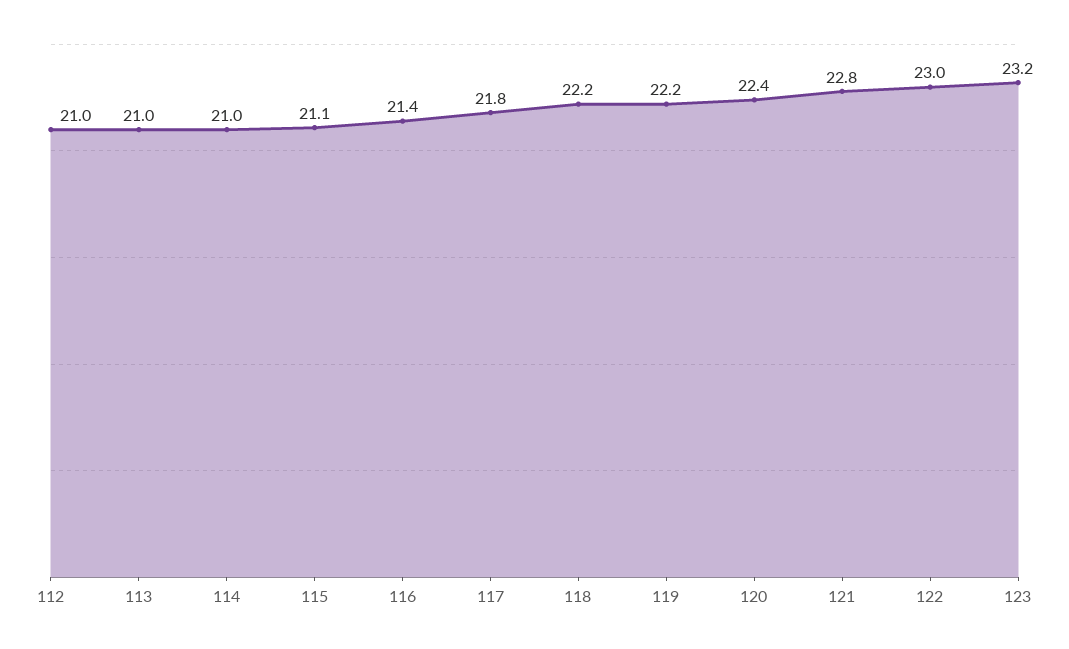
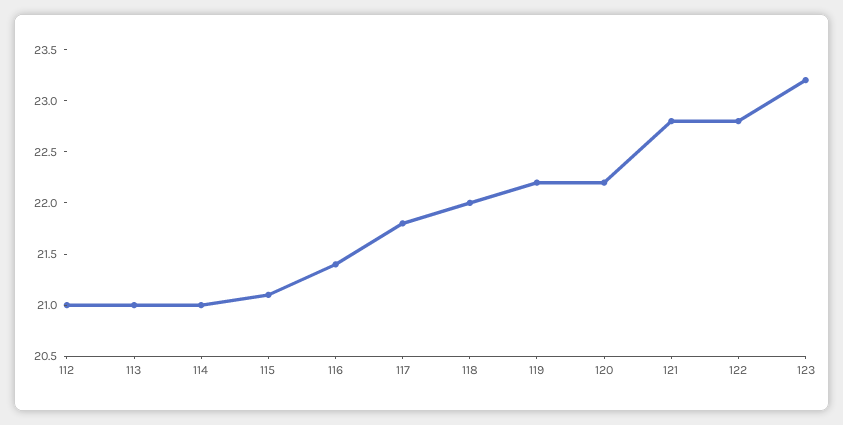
118: 22.2 -> 22
120: 22.4 -> 22.2
122: 23 -> 22.8

